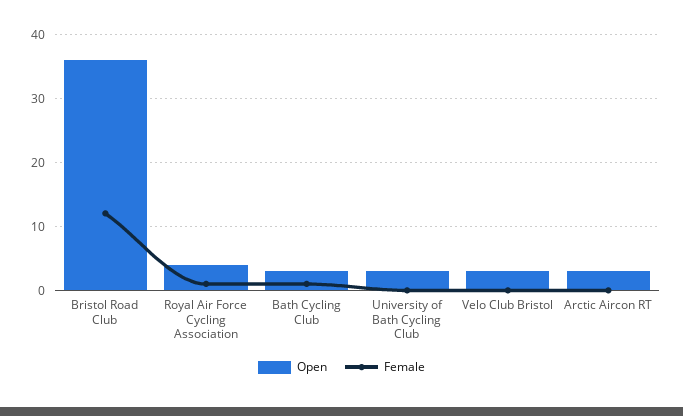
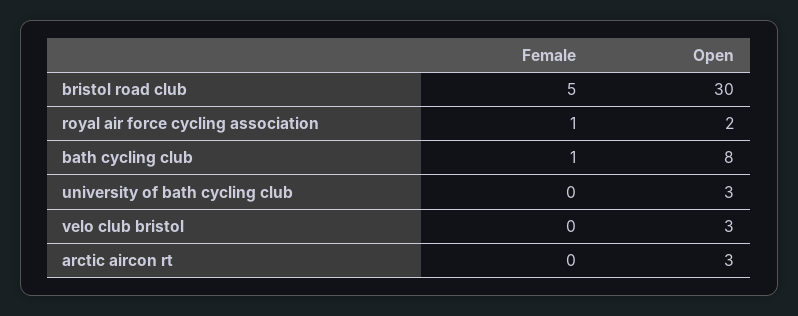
Open, Bristol Road Club: 36 -> 30
Female, Bristol Road Club: 12 -> 5
Open, Royal Air Force Cycling Association: 4 -> 2
Open, Bath Cycling Club: 3 -> 8

